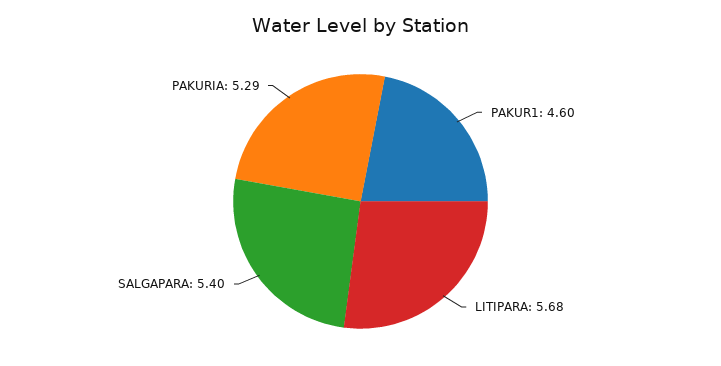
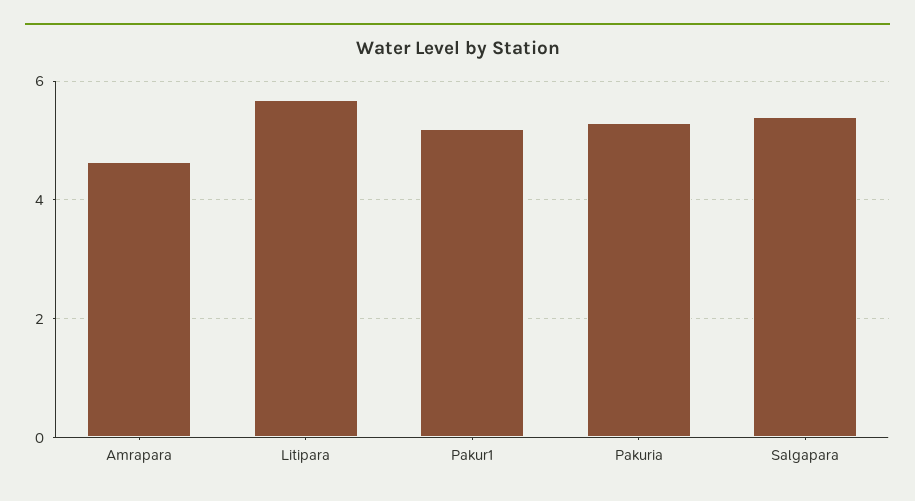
PAKUR1: 4.6 -> 5.2
Amrapara: none -> 4.6

